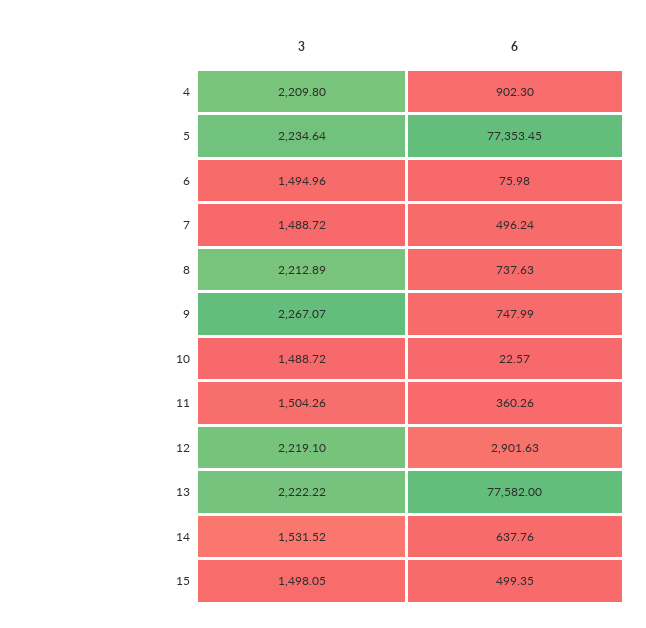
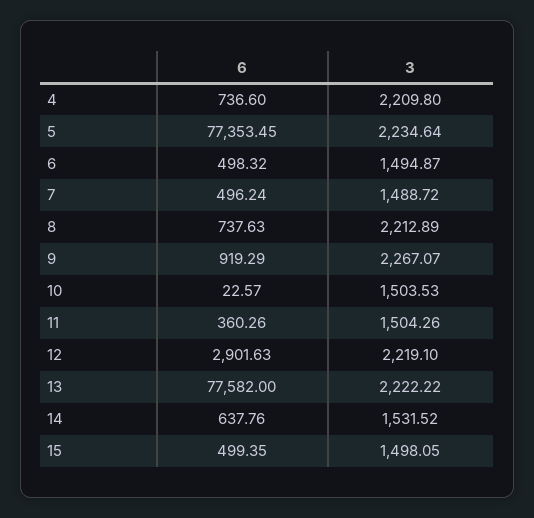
6, 4: 902.3 -> 736.6
3, 6: 1494.96 -> 1494.87
6, 6: 75.98 -> 498.32
6, 9: 747.99 -> 919.29
3, 10: 1488.72 -> 1503.53

